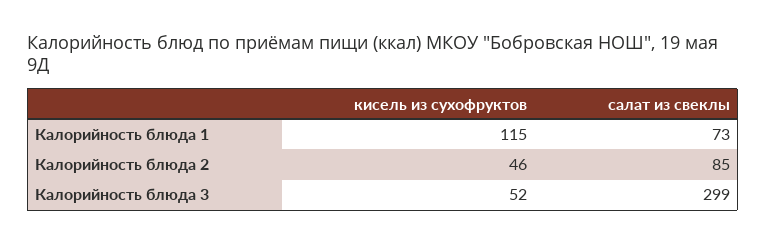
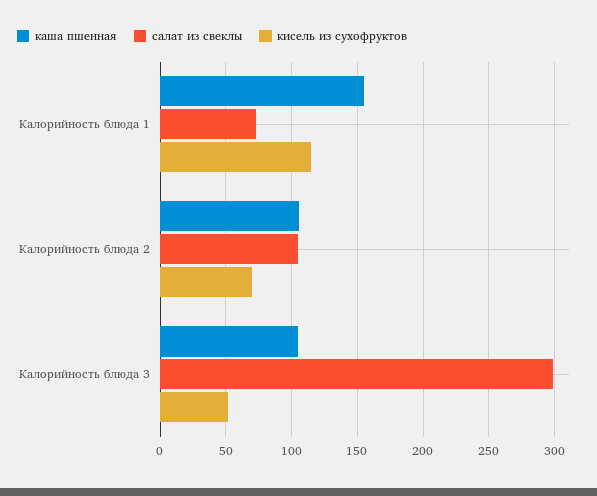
кисель из сухофруктов, Калорийность блюда 2: 46 -> 70
салат из свеклы, Калорийность блюда 2: 85 -> 105
каша пшенная, Калорийность блюда 1: none -> 155
каша пшенная, Калорийность блюда 2: none -> 105
каша пшенная, Калорийность блюда 3: none -> 105

